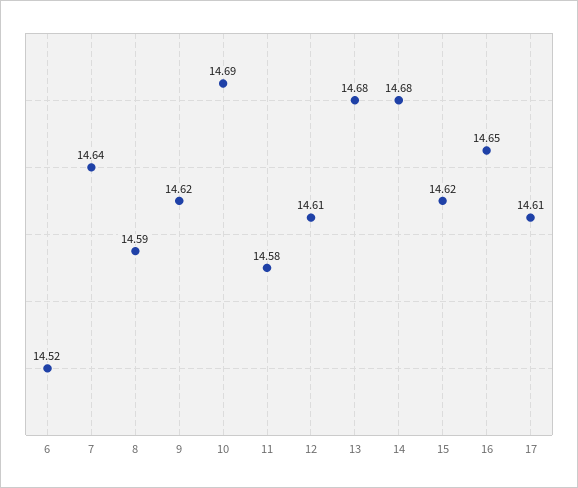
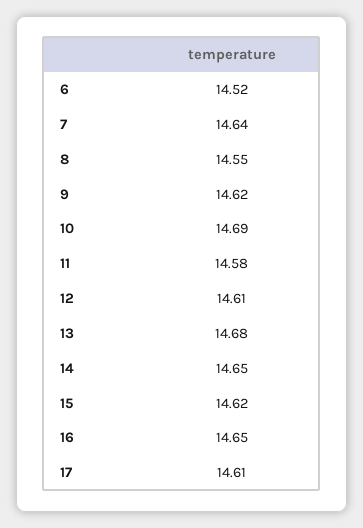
8: 14.59 -> 14.55
14: 14.68 -> 14.65

